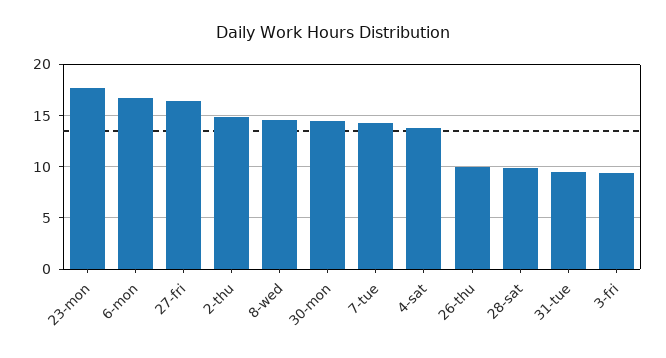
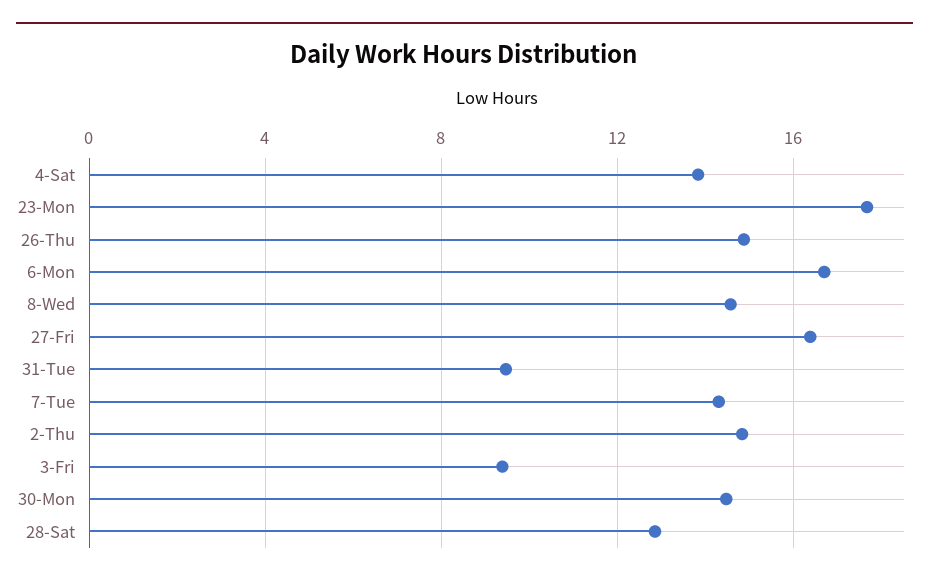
26-thu: 10 -> 15
28-sat: 10 -> 13

